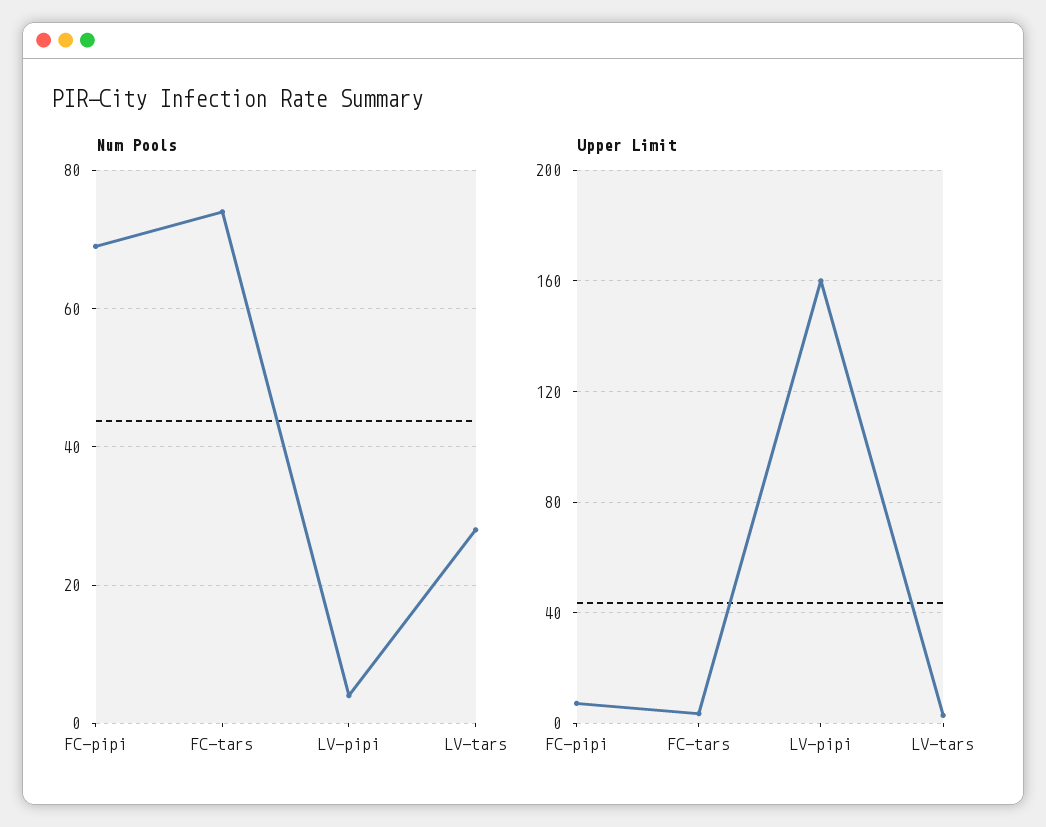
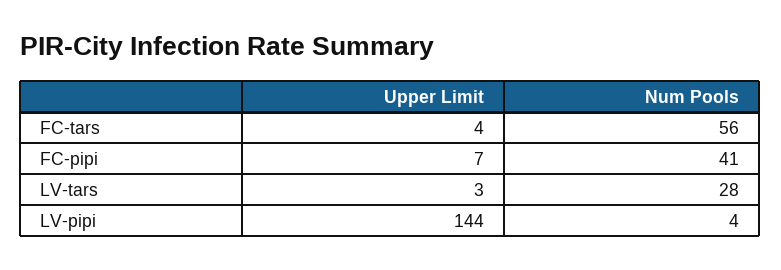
Num Pools, FC-pipi: 70 -> 41
Num Pools, FC-tars: 75 -> 56
Upper Limit, LV-pipi: 160 -> 144

